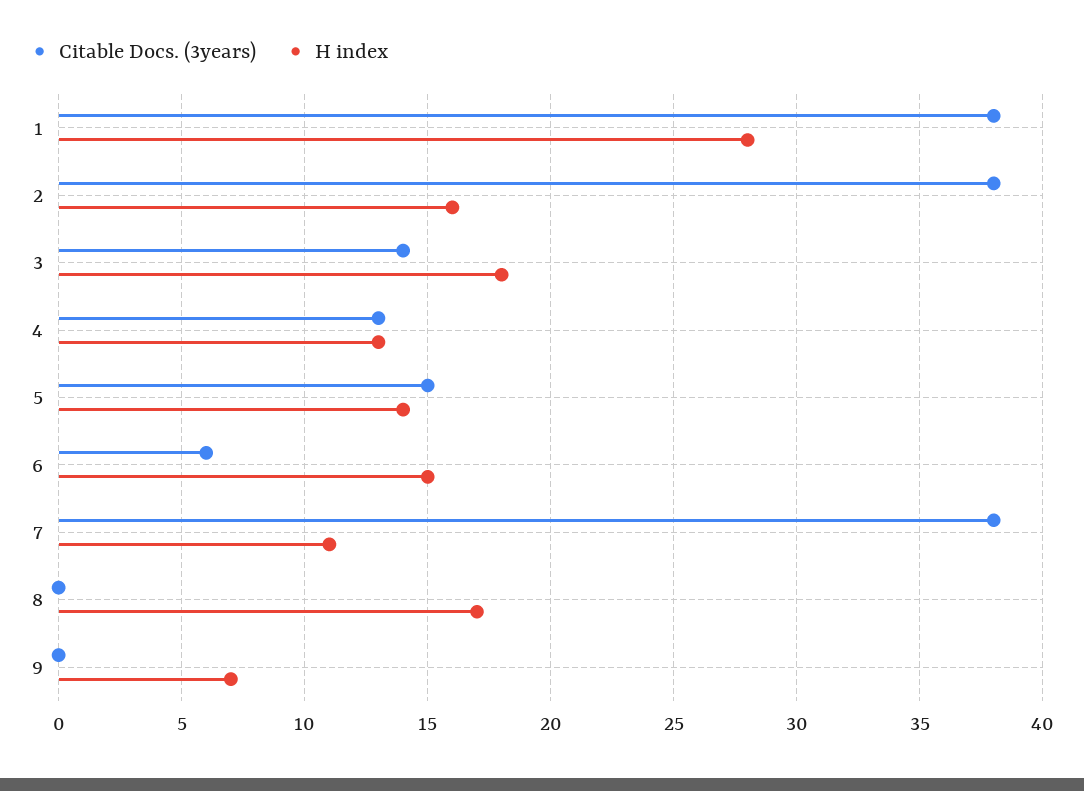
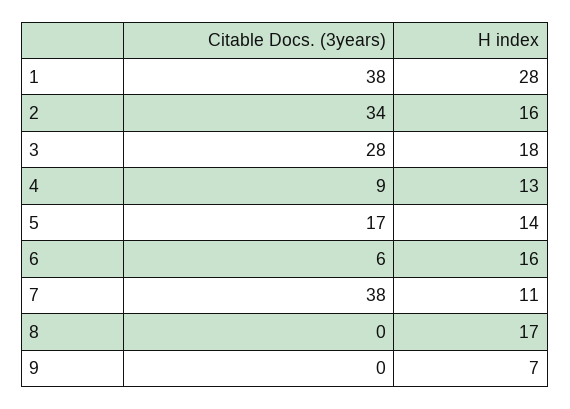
Citable Docs. (3years), 2: 38 -> 34
Citable Docs. (3years), 3: 14 -> 28
Citable Docs. (3years), 4: 13 -> 9
Citable Docs. (3years), 5: 15 -> 17
H index, 6: 15 -> 16

